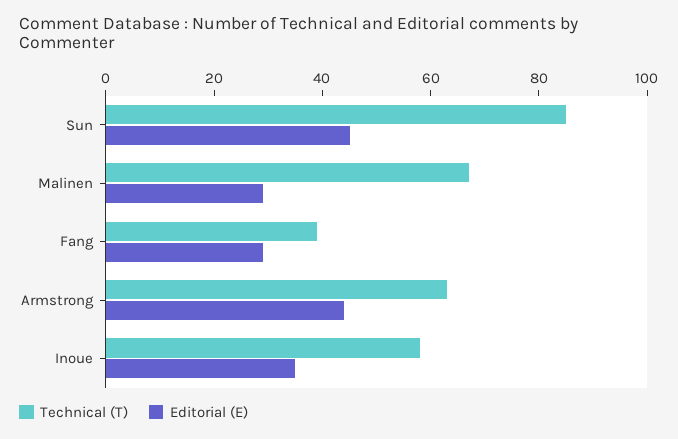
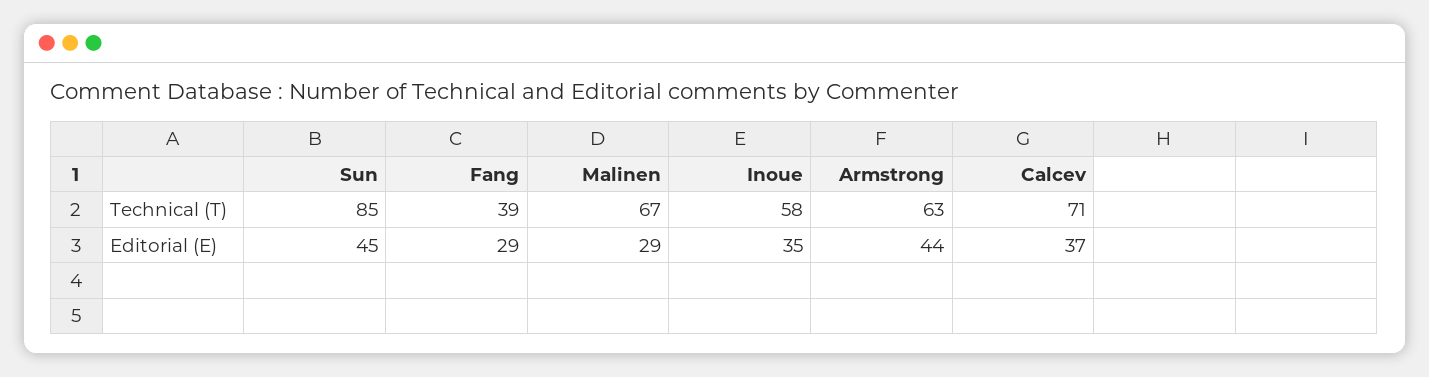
Technical (T), Calcev: none -> 71
Editorial (E), Calcev: none -> 37

